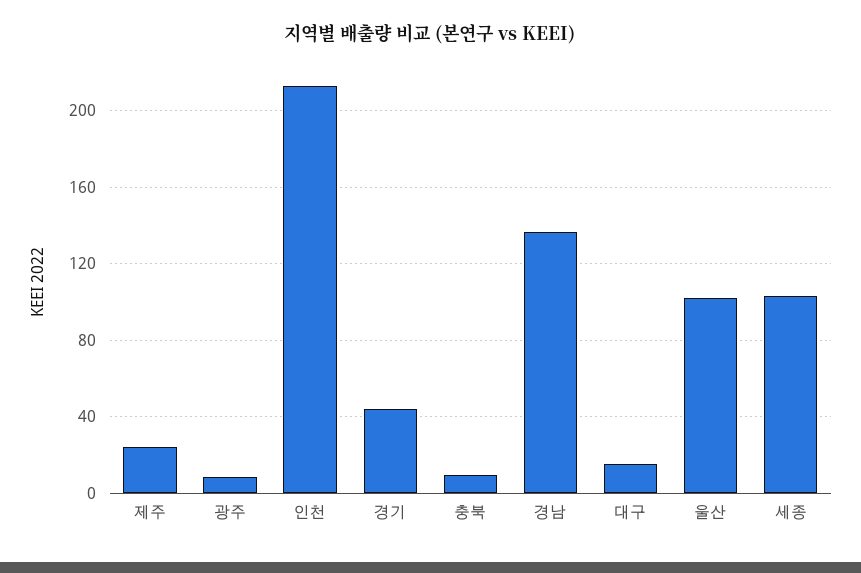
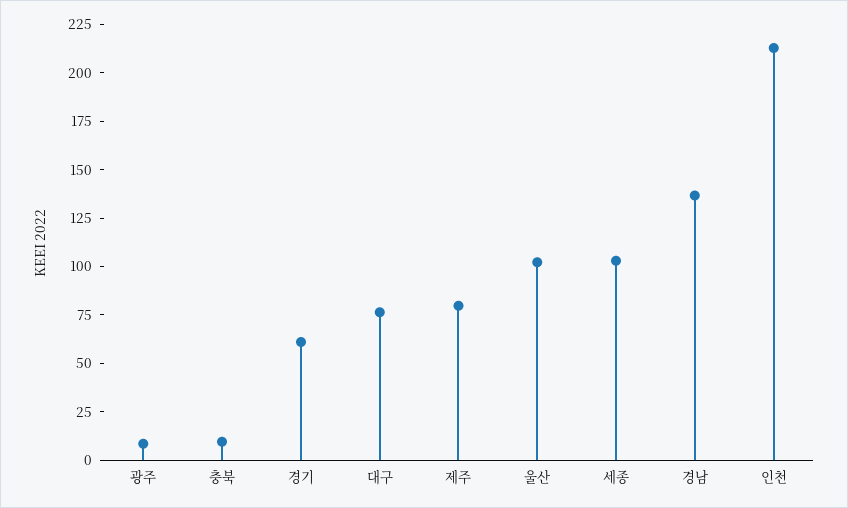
제주: 25 -> 80
경기: 45 -> 60
대구: 15 -> 75

